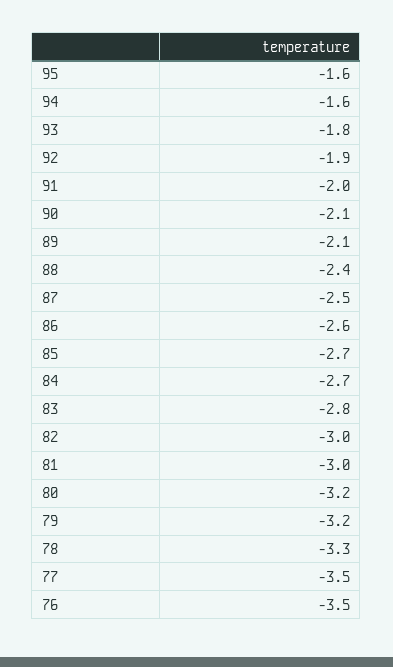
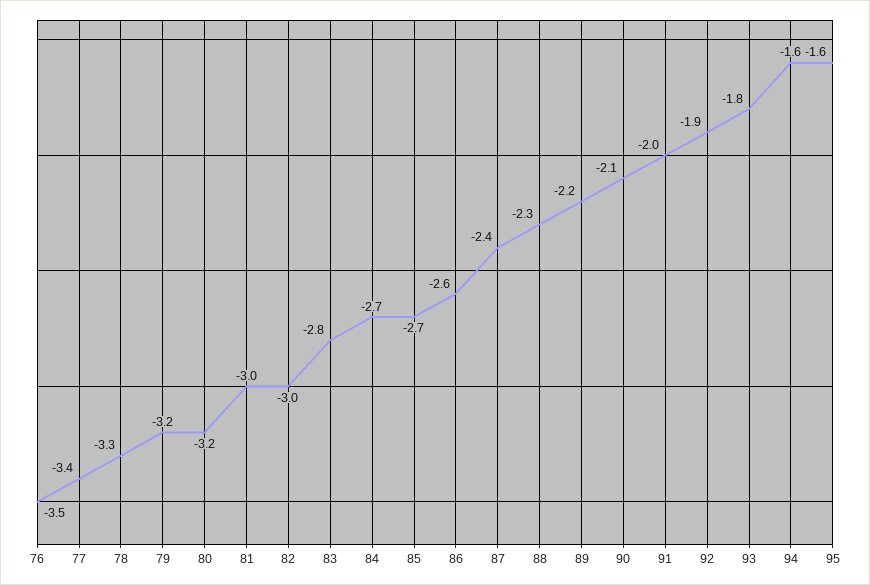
89: -2.1 -> -2.2
88: -2.4 -> -2.3
87: -2.5 -> -2.4
77: -3.5 -> -3.4

